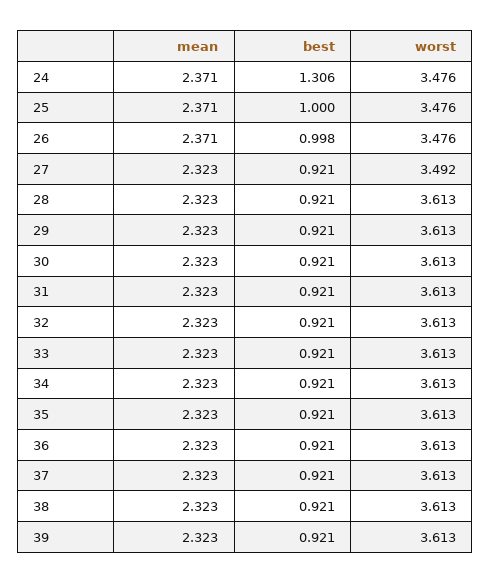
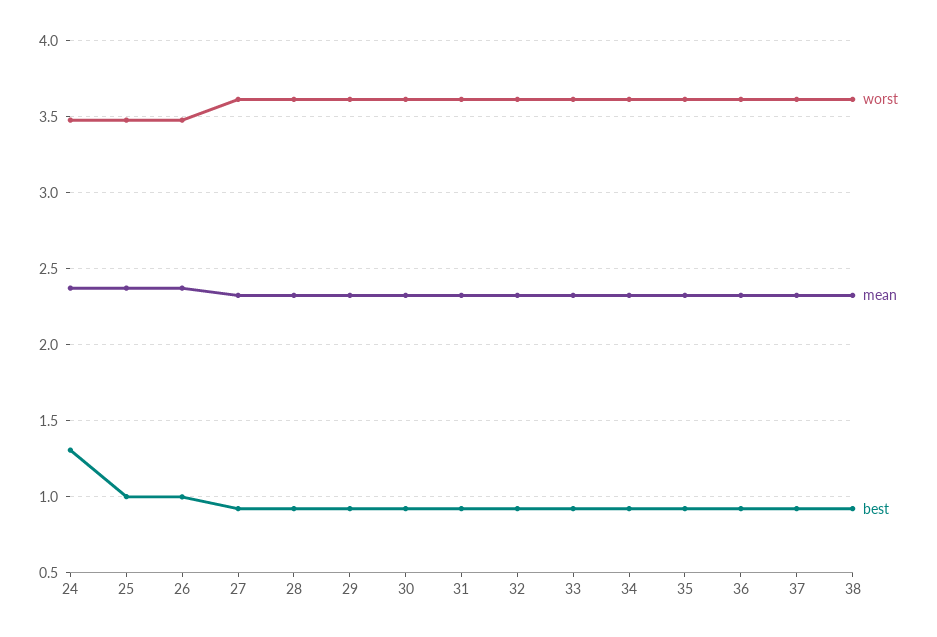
worst, 27: 3.492 -> 3.6
mean, 39: 2.323 -> none
best, 39: 0.921 -> none
worst, 39: 3.613 -> none

